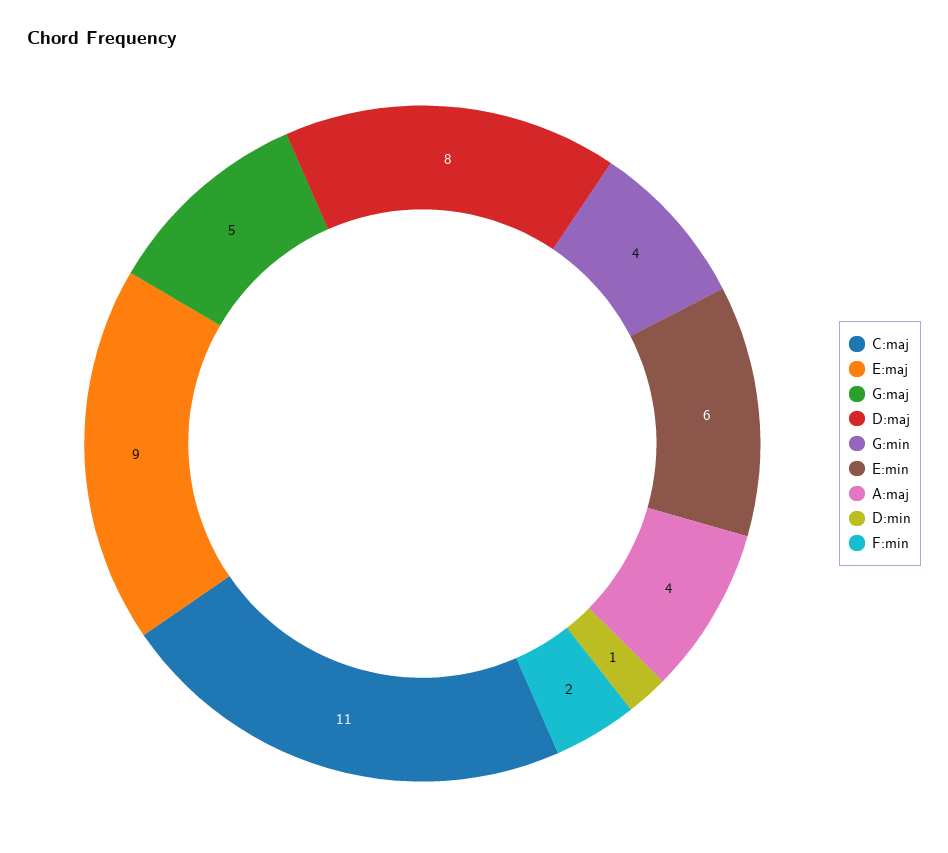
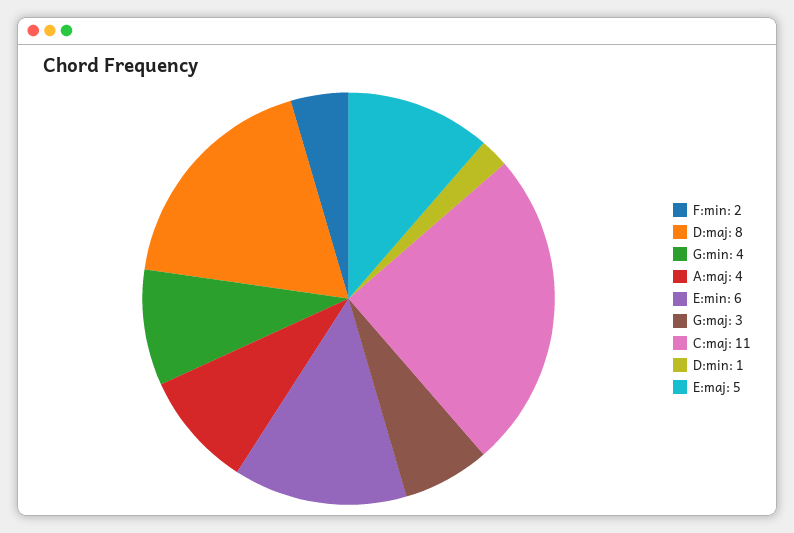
E:maj: 9 -> 5
G:maj: 5 -> 3

